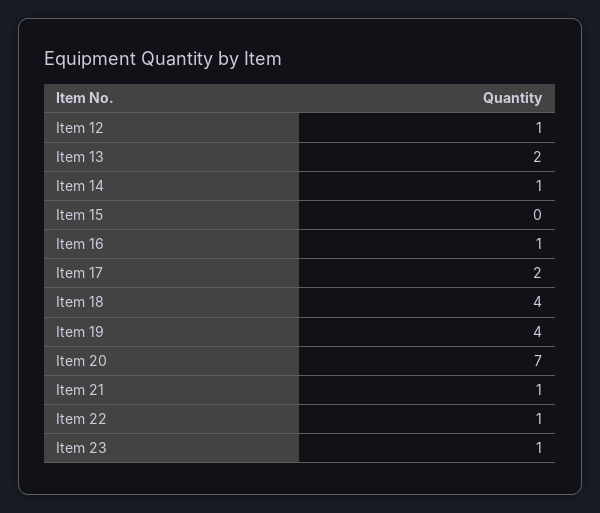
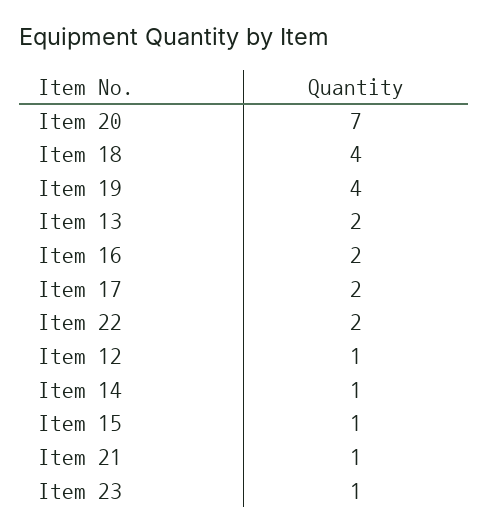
Item 15: 0 -> 1
Item 16: 1 -> 2
Item 22: 1 -> 2

